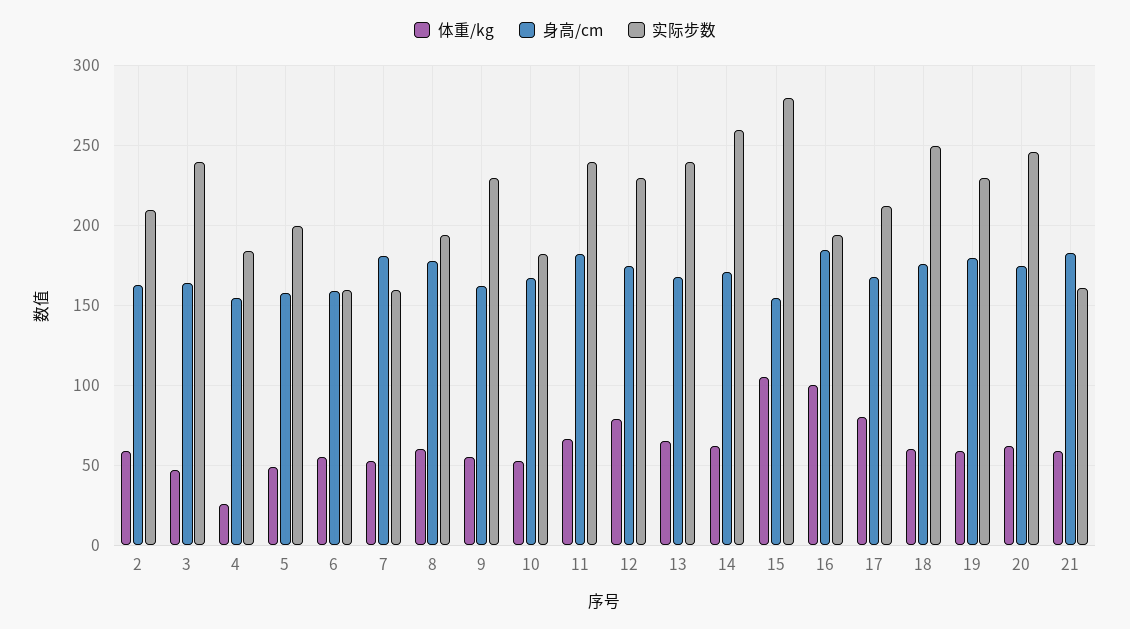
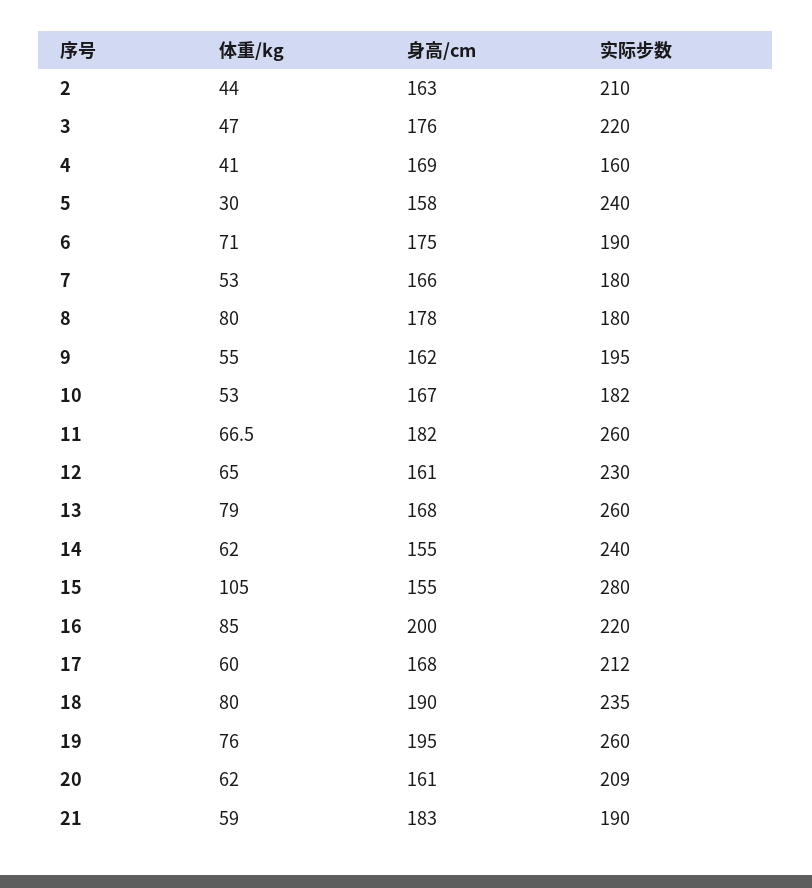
体重/kg, 2: 60 -> 44
身高/cm, 3: 165 -> 176
实际步数, 3: 240 -> 220
体重/kg, 4: 25 -> 41
身高/cm, 4: 155 -> 169
实际步数, 4: 185 -> 160
体重/kg, 5: 50 -> 30
实际步数, 5: 200 -> 240
体重/kg, 6: 55 -> 71
身高/cm, 6: 160 -> 175
实际步数, 6: 160 -> 190
身高/cm, 7: 180 -> 166
实际步数, 7: 160 -> 180
体重/kg, 8: 60 -> 80
实际步数, 8: 195 -> 180
实际步数, 9: 230 -> 195
实际步数, 11: 240 -> 260
体重/kg, 12: 80 -> 65
身高/cm, 12: 175 -> 161
体重/kg, 13: 65 -> 79
实际步数, 13: 240 -> 260
身高/cm, 14: 170 -> 155
实际步数, 14: 260 -> 240
体重/kg, 16: 100 -> 85
身高/cm, 16: 185 -> 200
实际步数, 16: 195 -> 220
体重/kg, 17: 80 -> 60
体重/kg, 18: 60 -> 80
身高/cm, 18: 175 -> 190
实际步数, 18: 250 -> 235
体重/kg, 19: 60 -> 76
身高/cm, 19: 180 -> 195
实际步数, 19: 230 -> 260
身高/cm, 20: 175 -> 161
实际步数, 20: 245 -> 209
实际步数, 21: 160 -> 190

